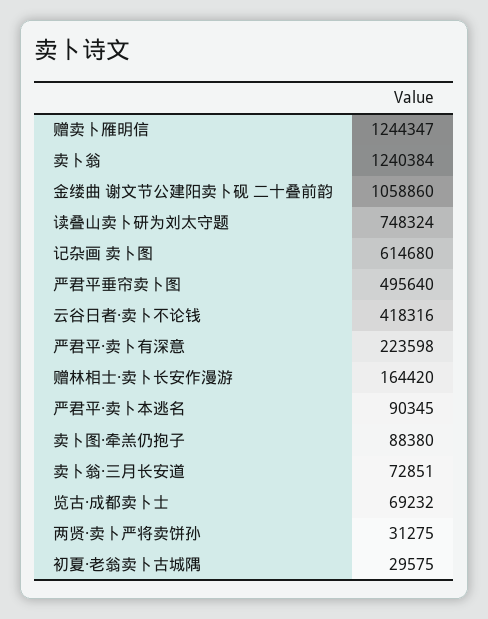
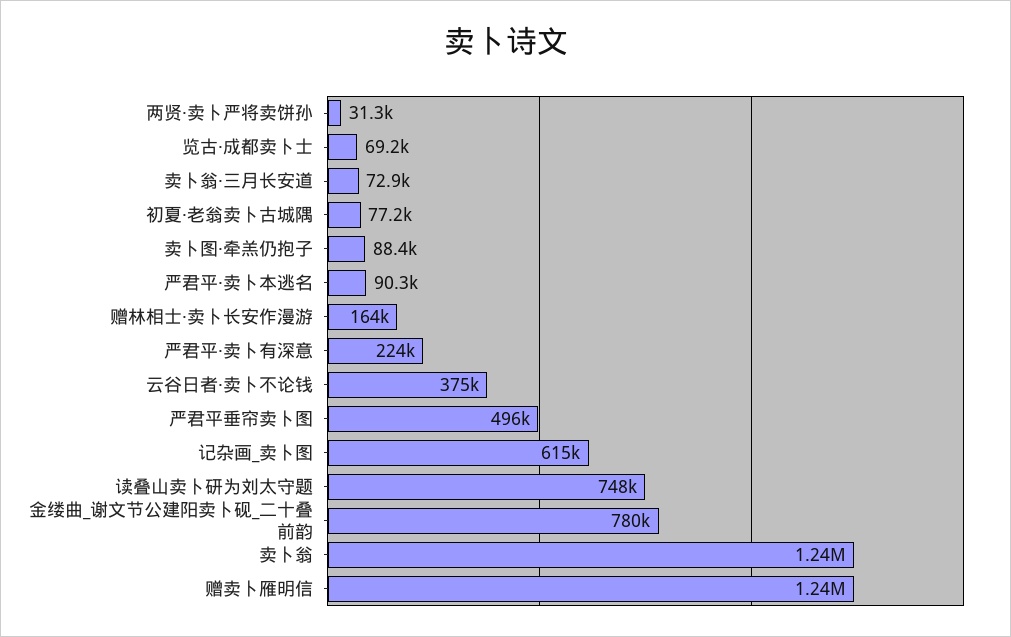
金缕曲 谢文节公建阳卖卜砚 二十叠前韵: 1058860 -> 780000
云谷日者·卖卜不论钱: 418316 -> 375000
初夏·老翁卖卜古城隅: 29575 -> 77200

